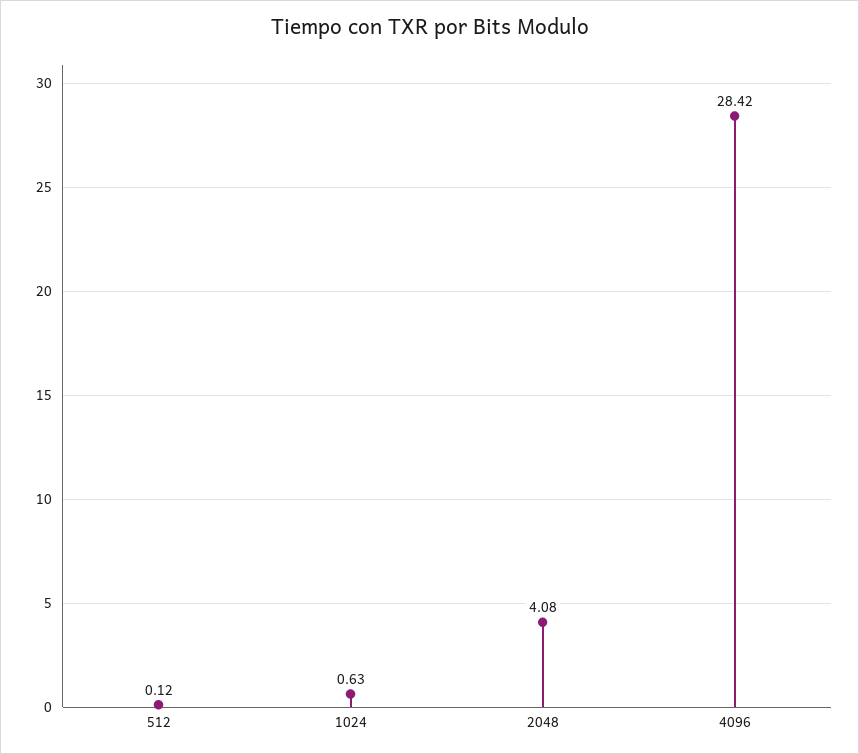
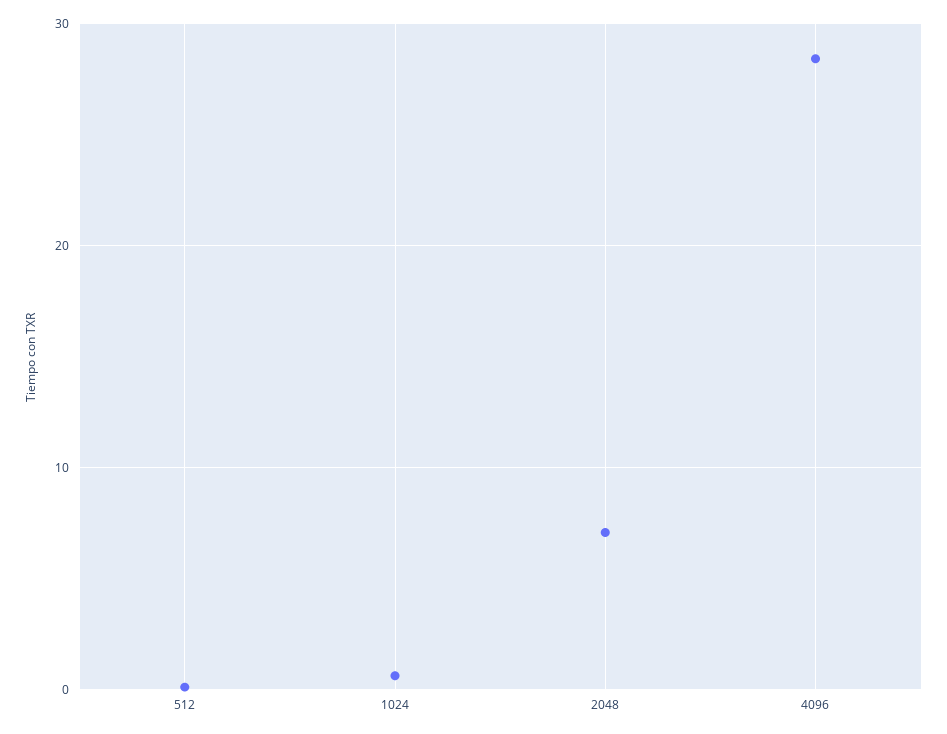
2048: 4.08 -> 7

